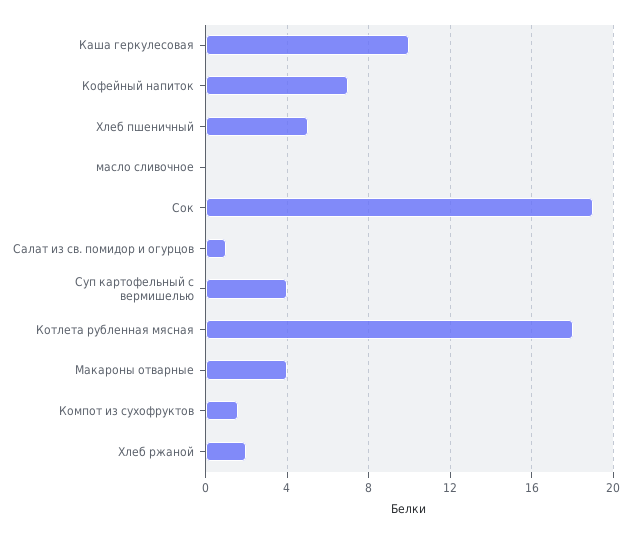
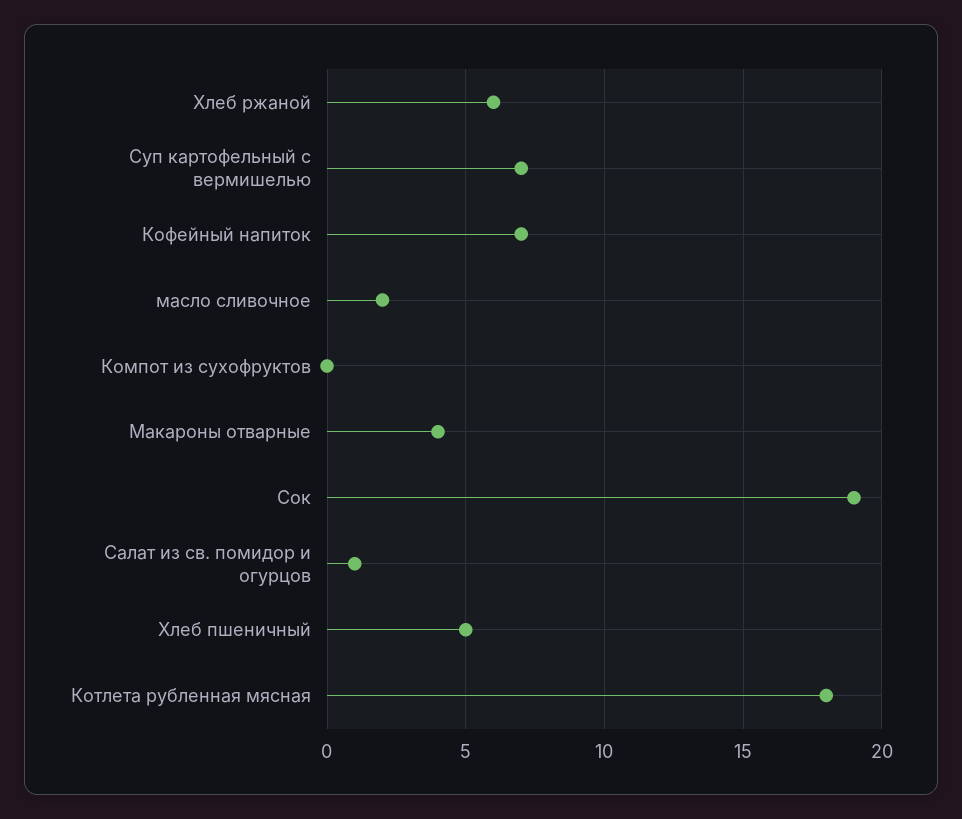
Каша геркулесовая: 10 -> none
масло сливочное: 0 -> 2
Суп картофельный с вермишелью: 4 -> 7
Компот из сухофруктов: 1.5 -> 0
Хлеб ржаной: 2 -> 6

